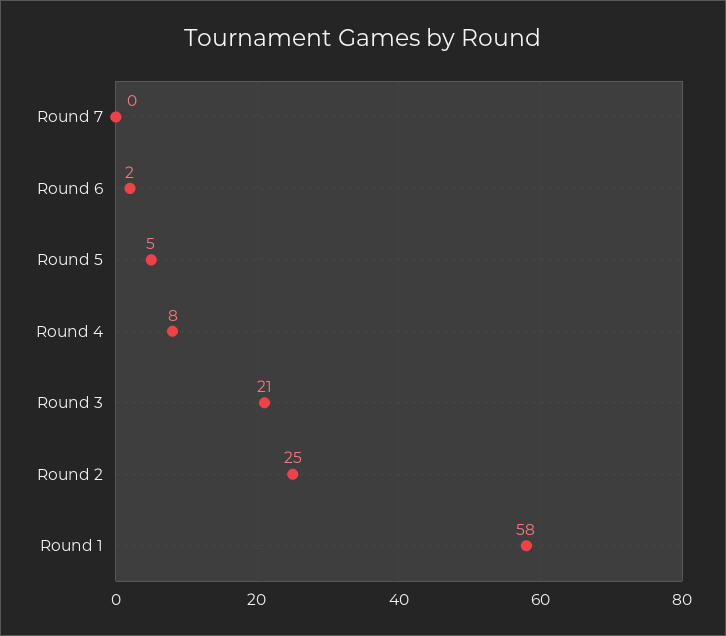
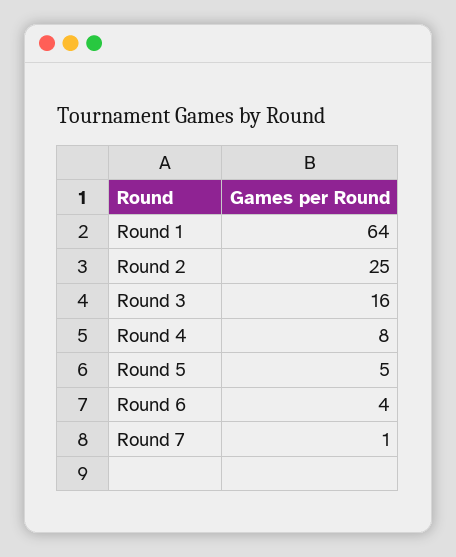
Round 7: 0 -> 1
Round 6: 2 -> 4
Round 3: 21 -> 16
Round 1: 58 -> 64

